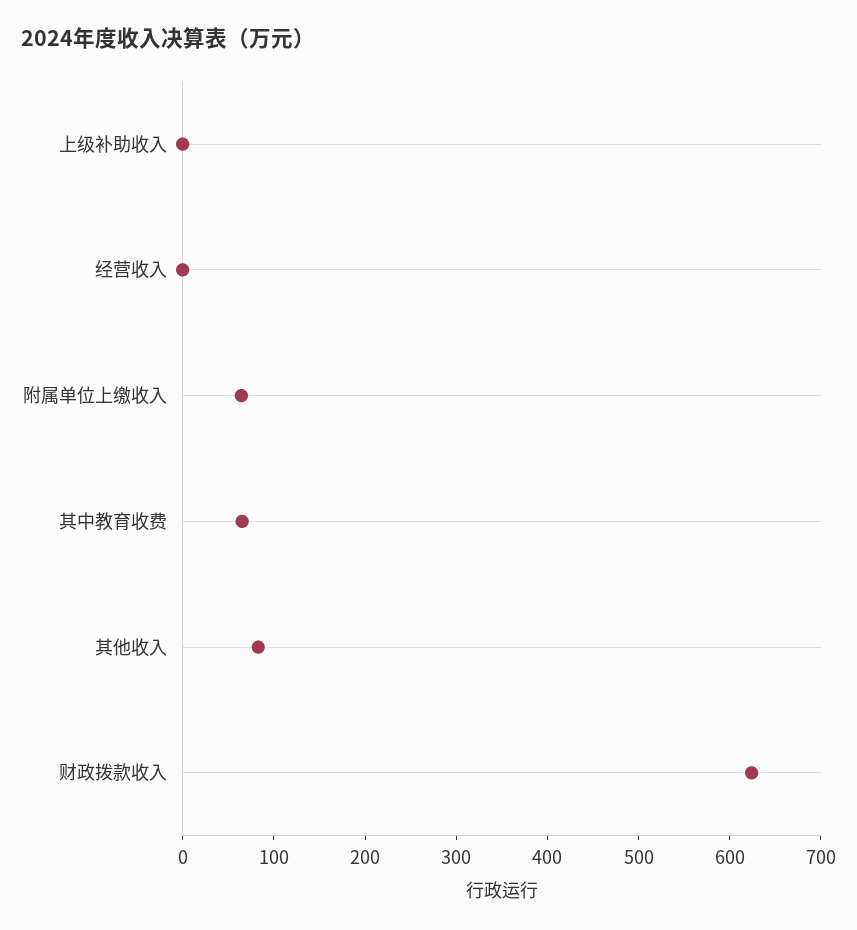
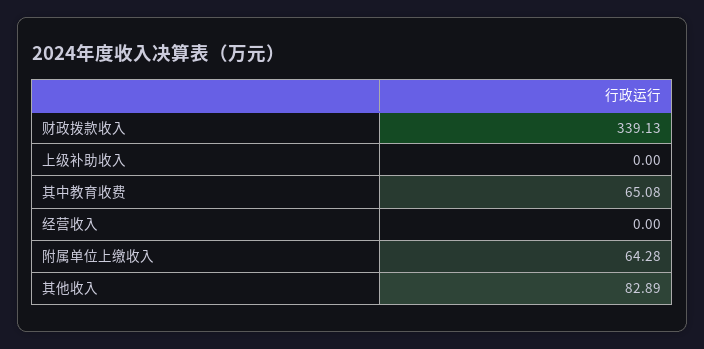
财政拨款收入: 620 -> 339.13

